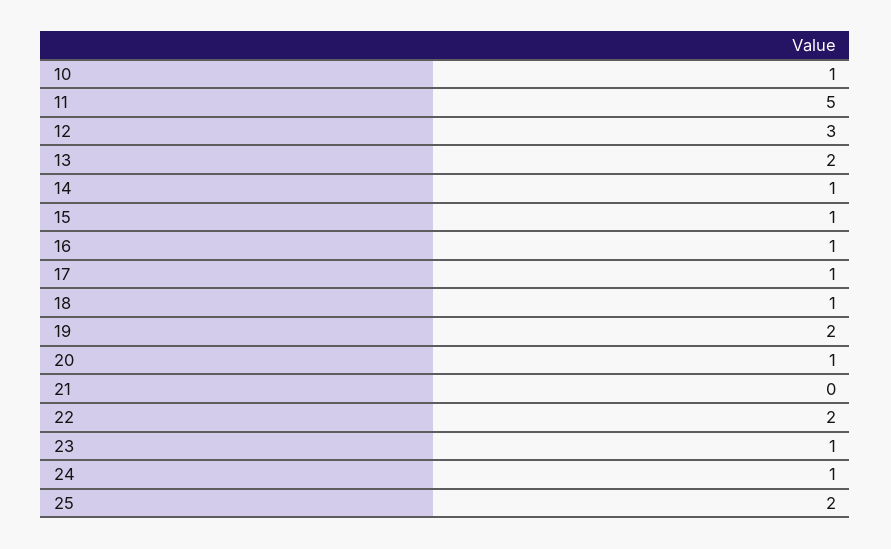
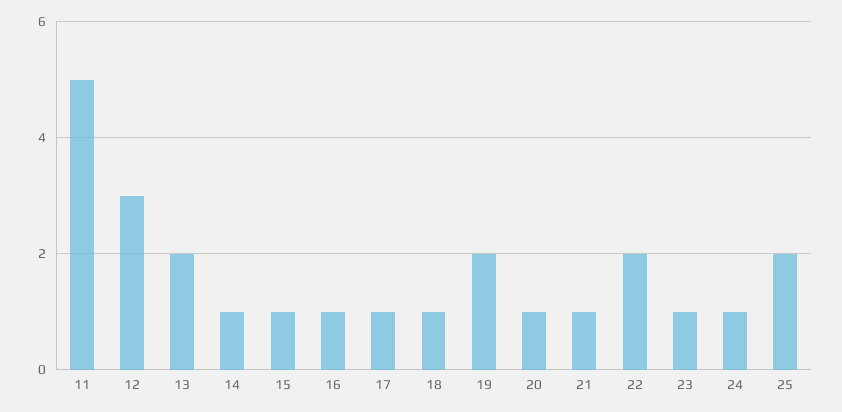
10: 1 -> none
21: 0 -> 1

